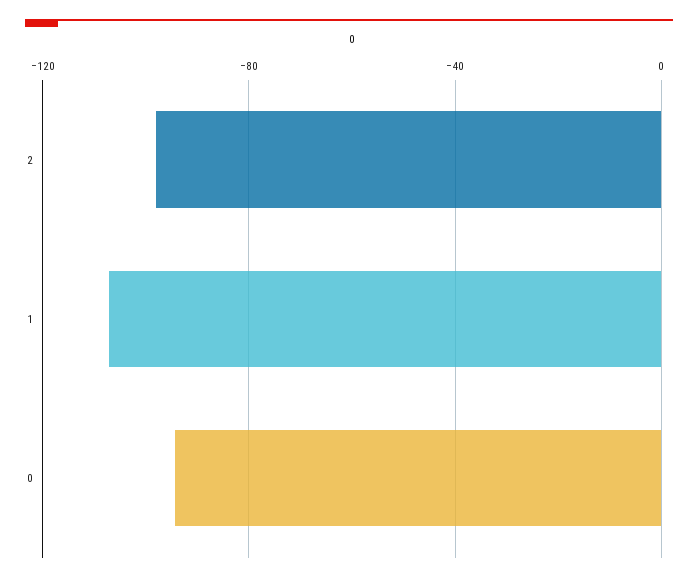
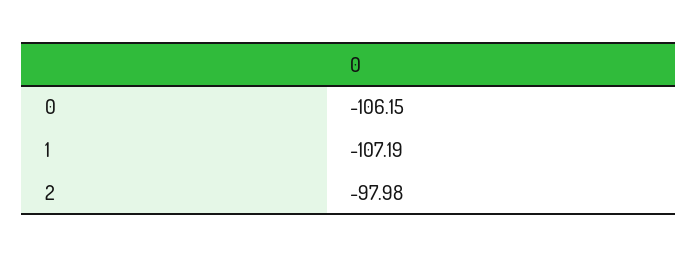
0: -95 -> -106.15

